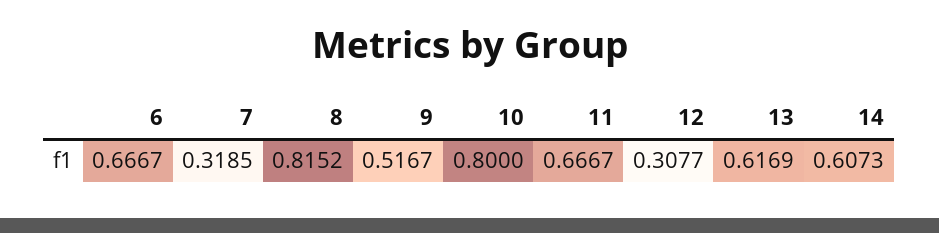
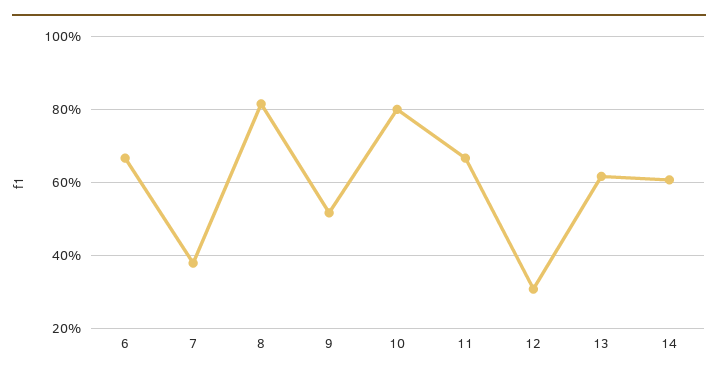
7: 0.3185 -> 0.38

